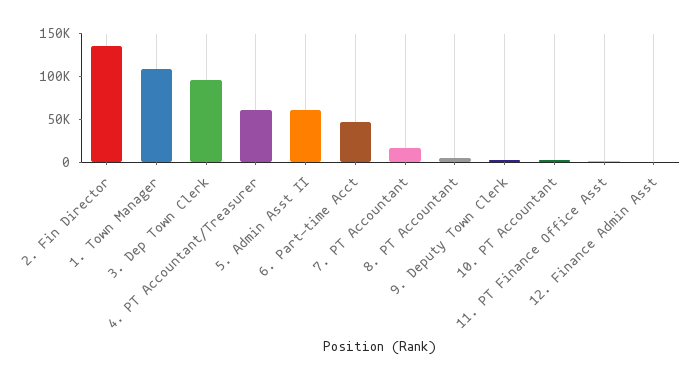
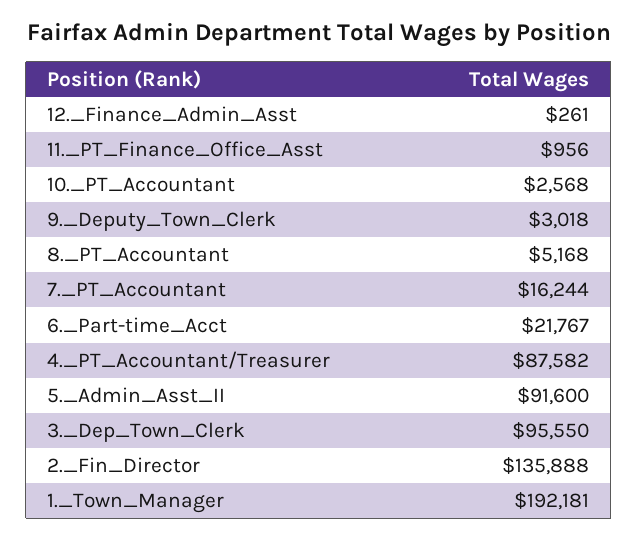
1. Town Manager: 110000 -> 192181
4. PT Accountant/Treasurer: 60000 -> 87582
5. Admin Asst II: 60000 -> 91600
6. Part-time Acct: 50000 -> 21767

